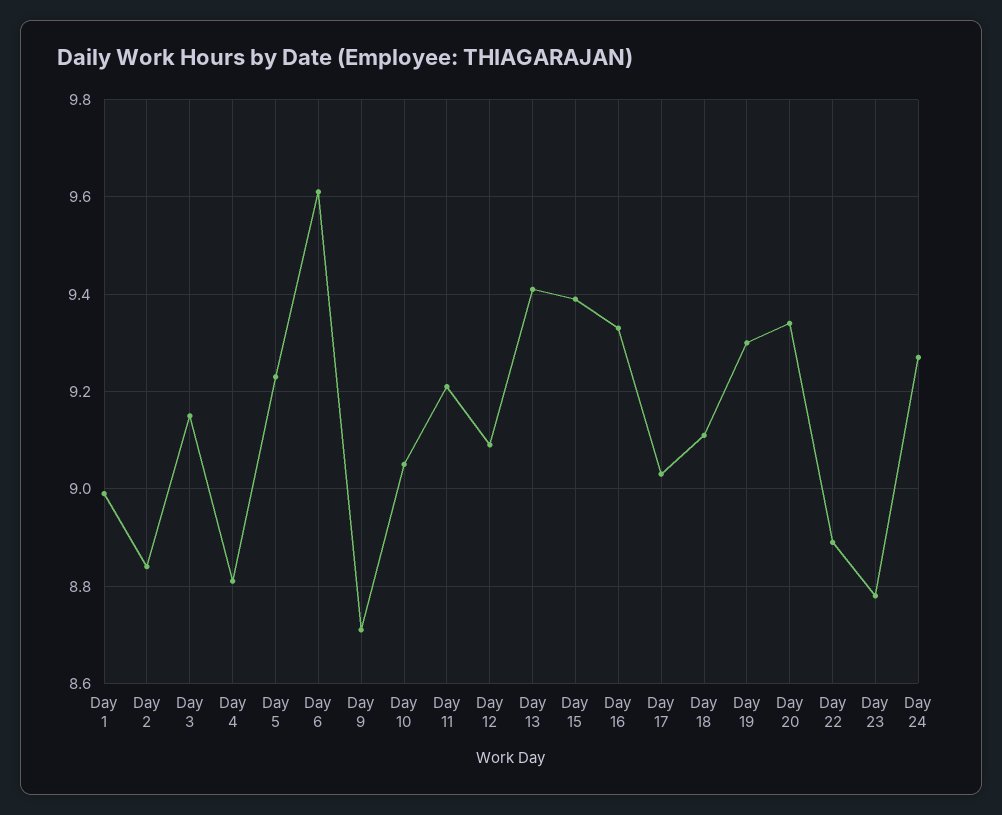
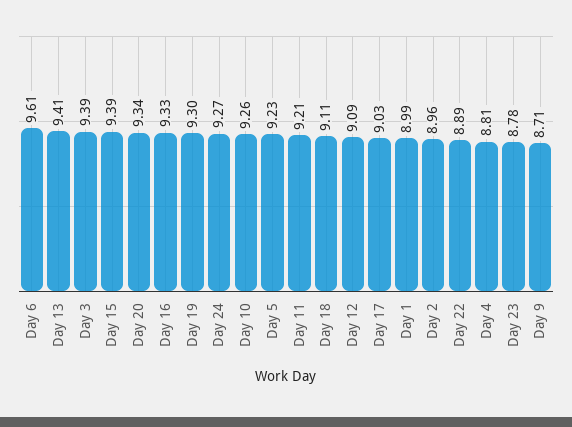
Day 2: 8.85 -> 8.96
Day 3: 9.15 -> 9.39
Day 10: 9.05 -> 9.26

